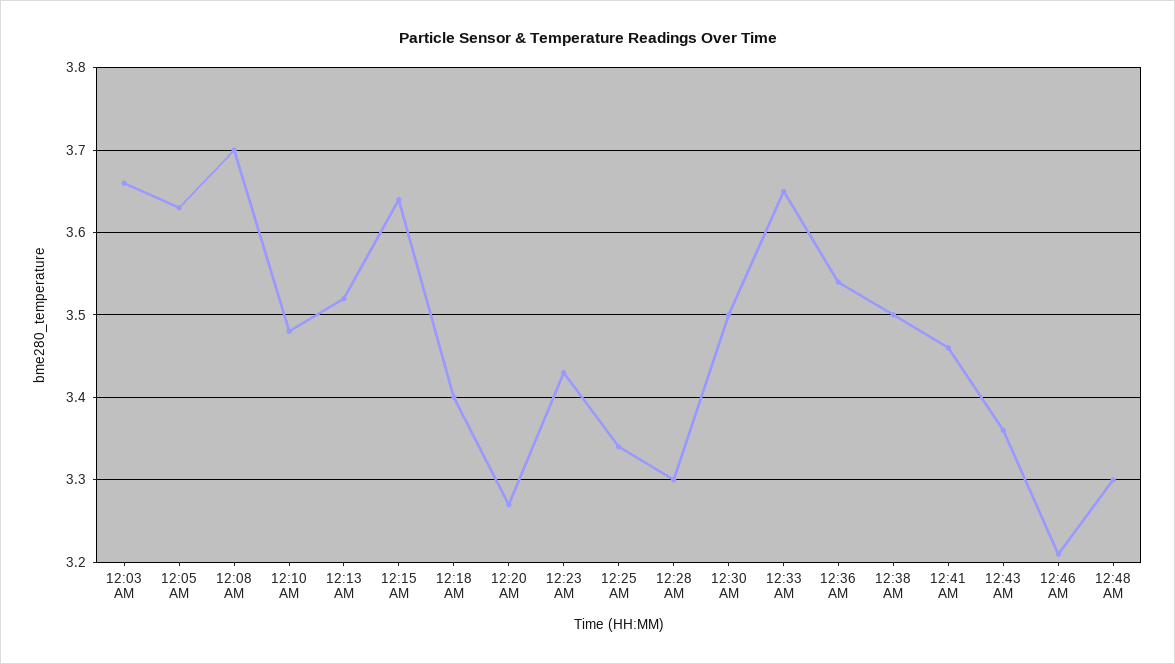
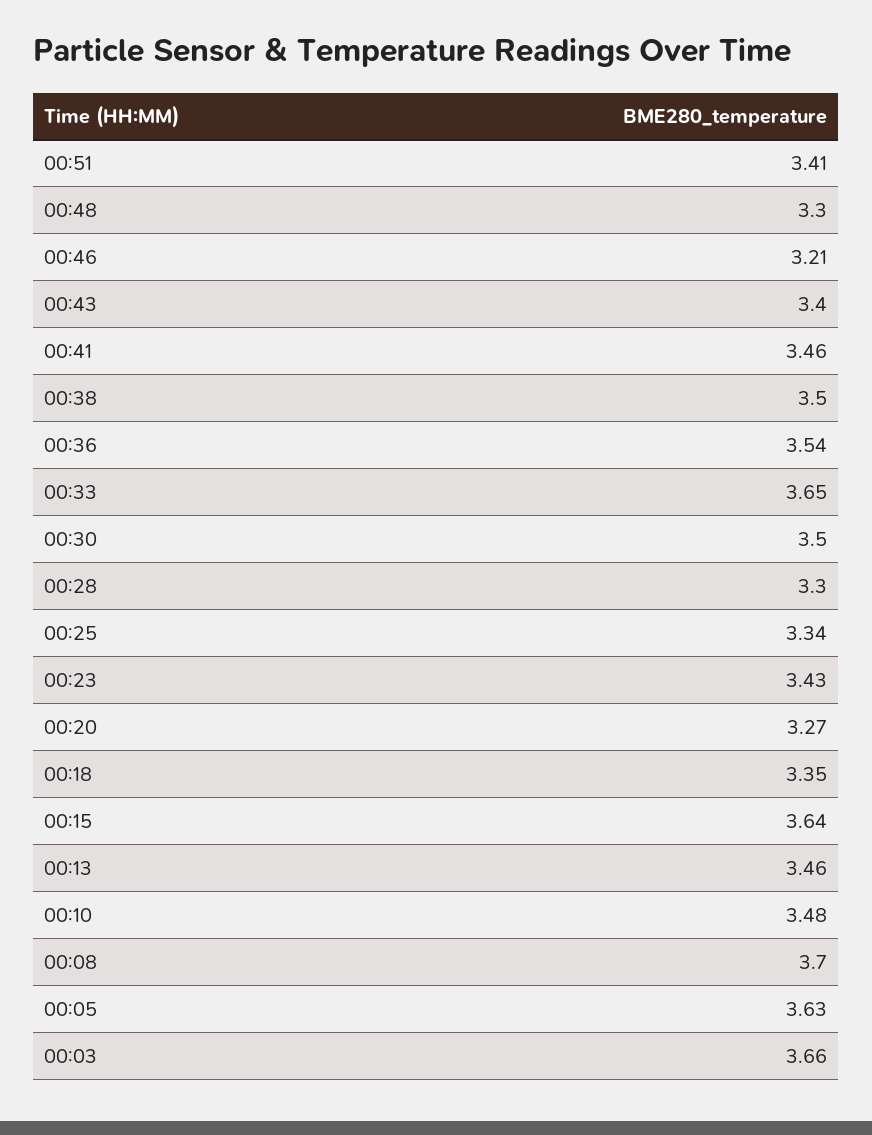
12:13 AM: 3.52 -> 3.46
12:18 AM: 3.4 -> 3.35
12:43 AM: 3.36 -> 3.4
00:51: none -> 3.41

